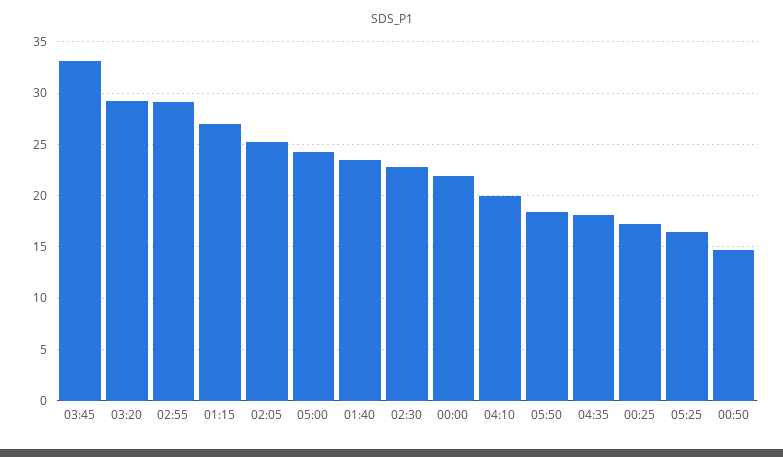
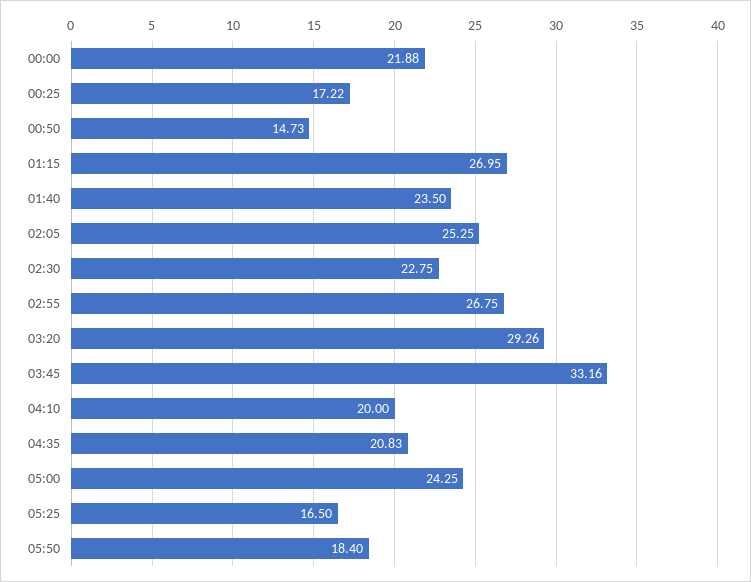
02:55: 29 -> 26.75
04:35: 18 -> 20.83

